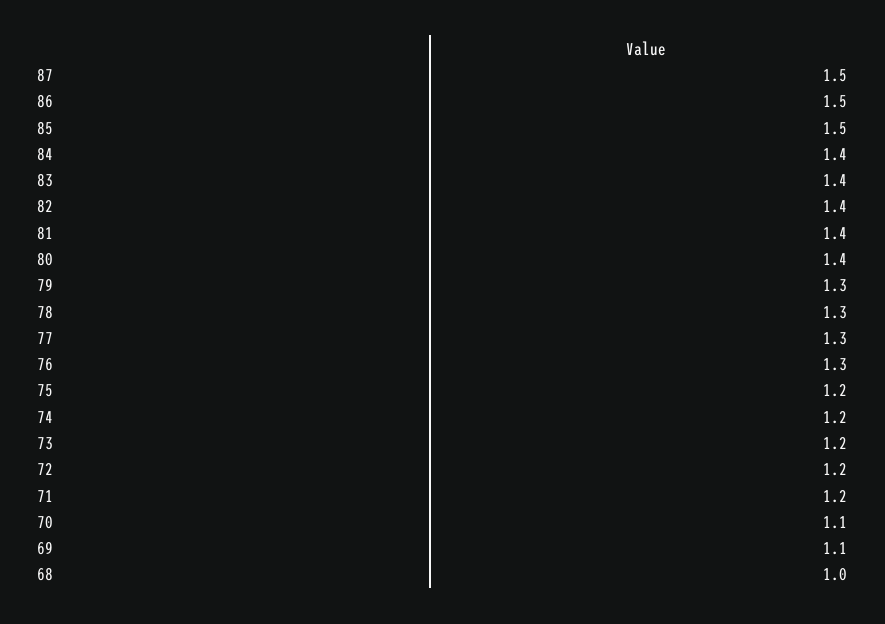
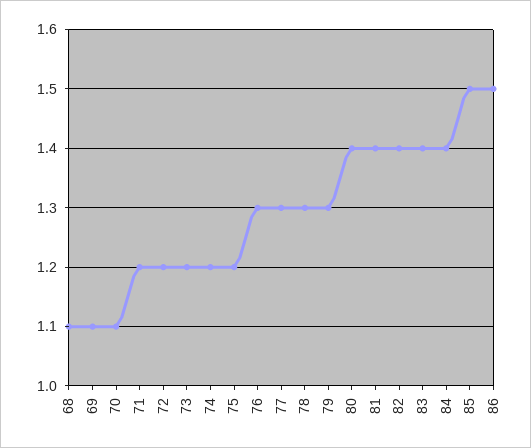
87: 1.5 -> none
68: 1 -> 1.1

